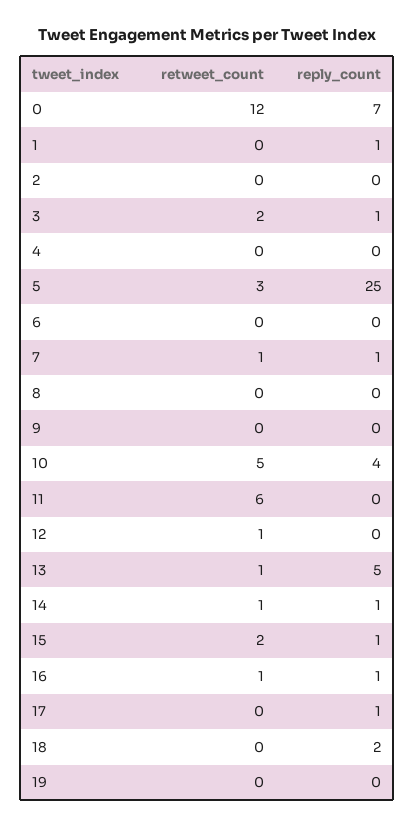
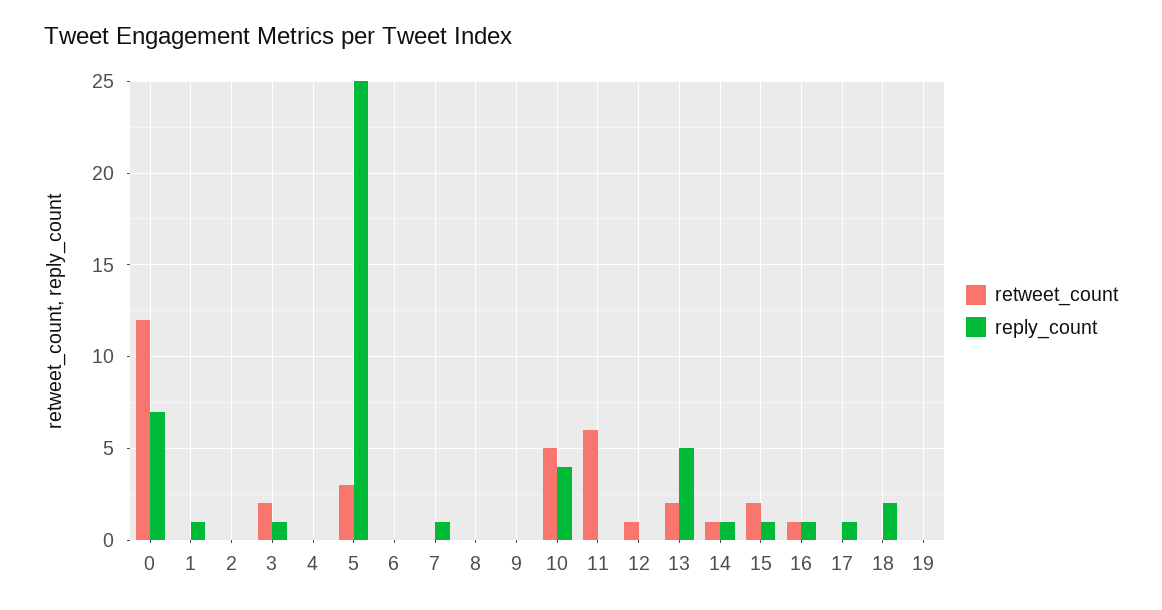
retweet_count, 7: 1 -> 0
retweet_count, 13: 1 -> 2

